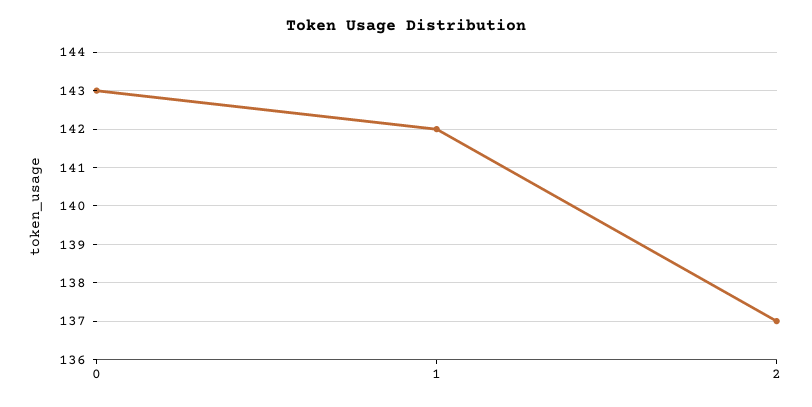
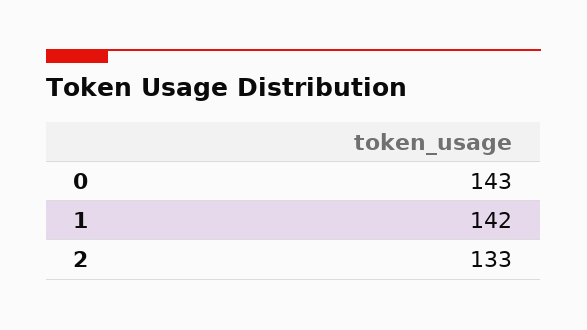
2: 137 -> 133

